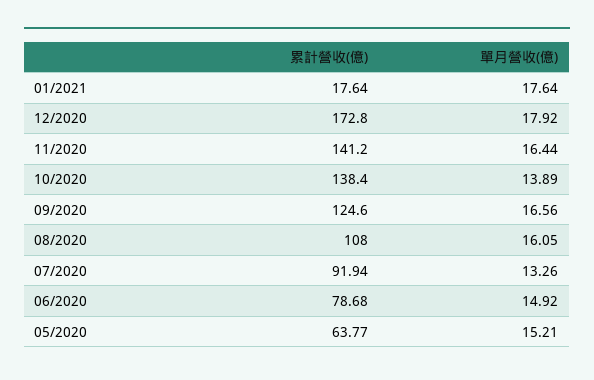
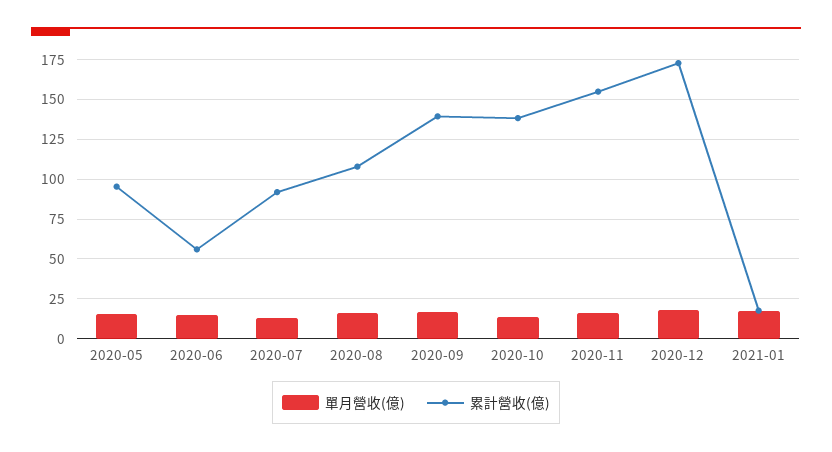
累計營收(億), 11/2020: 141.2 -> 155
累計營收(億), 09/2020: 124.6 -> 140
累計營收(億), 06/2020: 78.68 -> 55
累計營收(億), 05/2020: 63.77 -> 95

